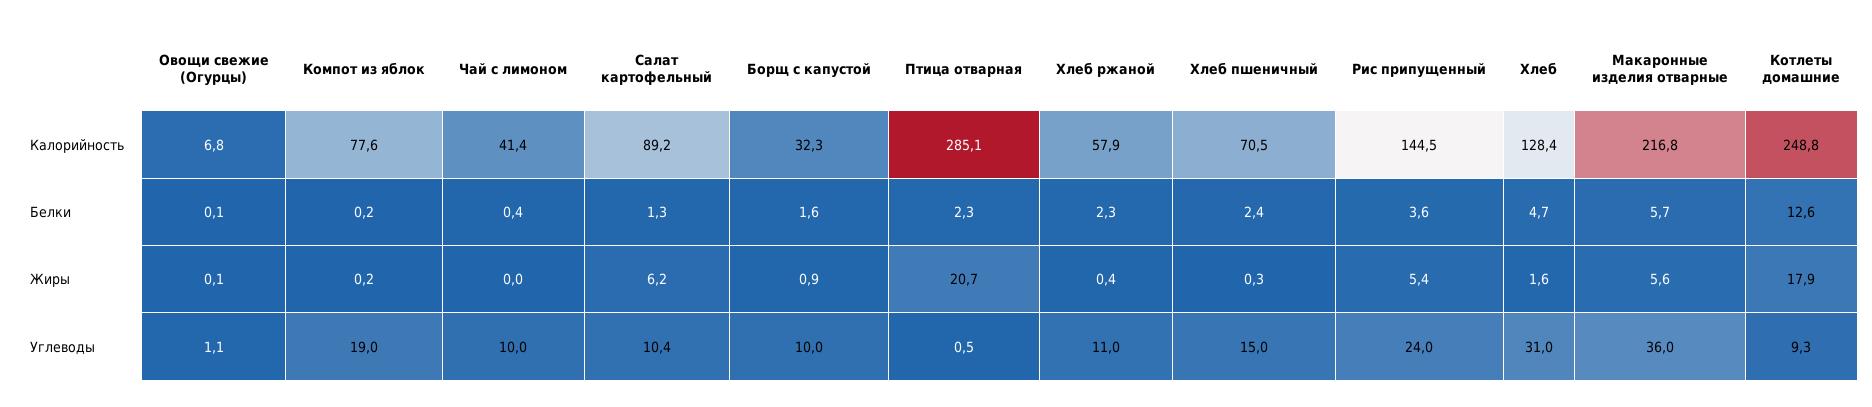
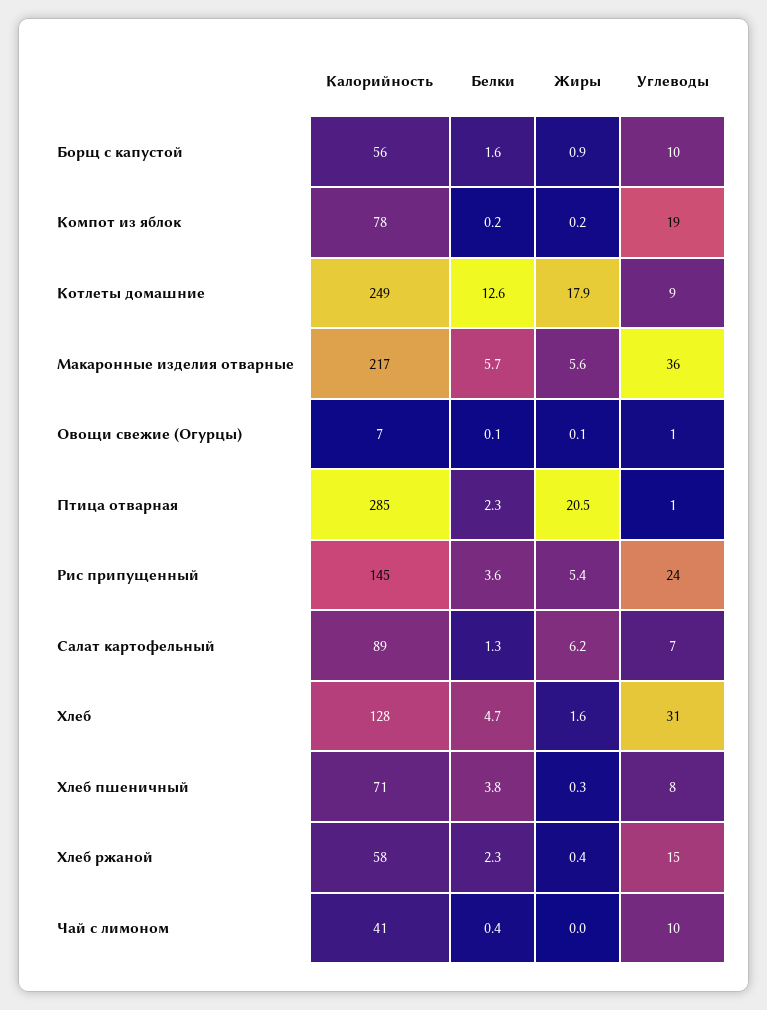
Борщ с капустой, Калорийность: 32.3 -> 56
Хлеб пшеничный, Белки: 2.4 -> 3.8
Птица отварная, Жиры: 20.7 -> 20.5
Салат картофельный, Углеводы: 10.4 -> 7
Хлеб ржаной, Углеводы: 11 -> 15
Хлеб пшеничный, Углеводы: 15 -> 8

